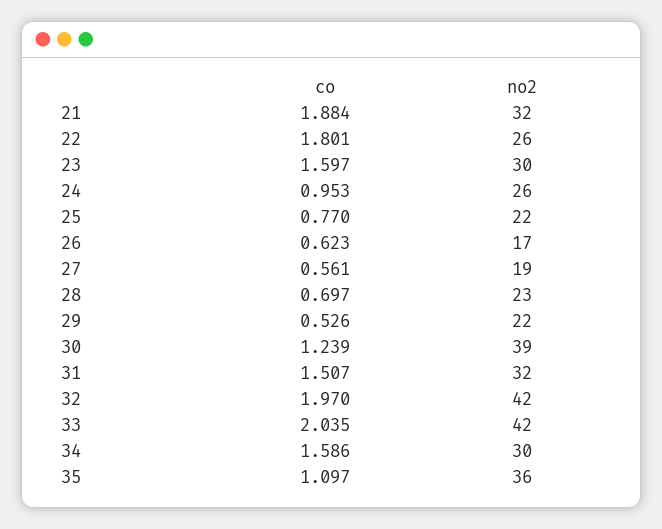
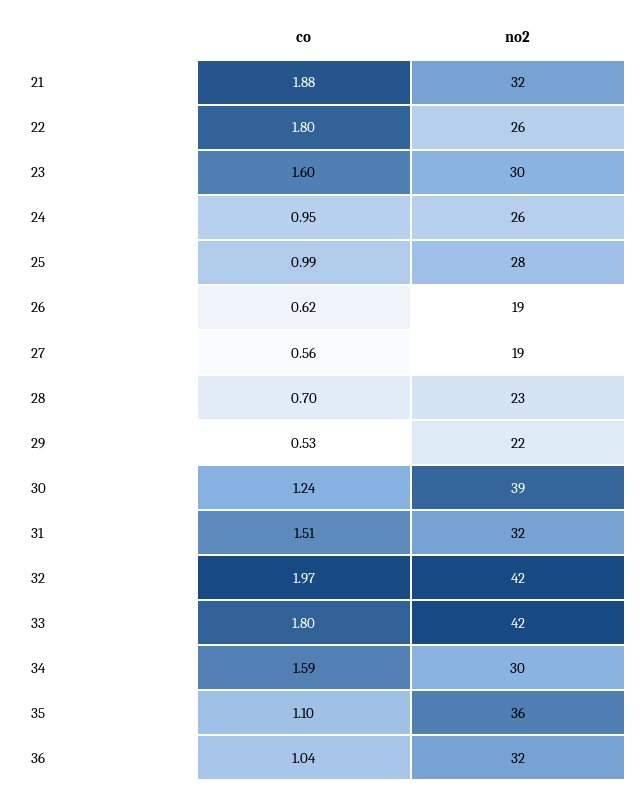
co, 25: 0.77 -> 0.99
no2, 25: 22 -> 28
no2, 26: 17 -> 19
co, 33: 2.035 -> 1.8
co, 36: none -> 1.04
no2, 36: none -> 32

